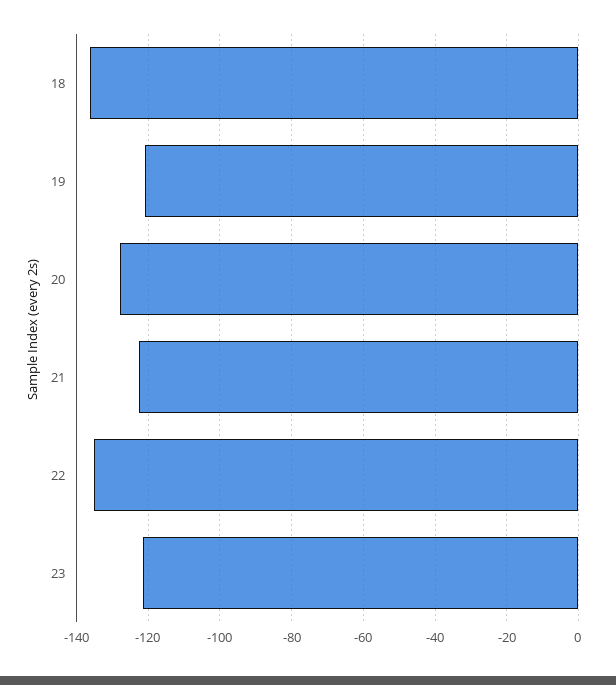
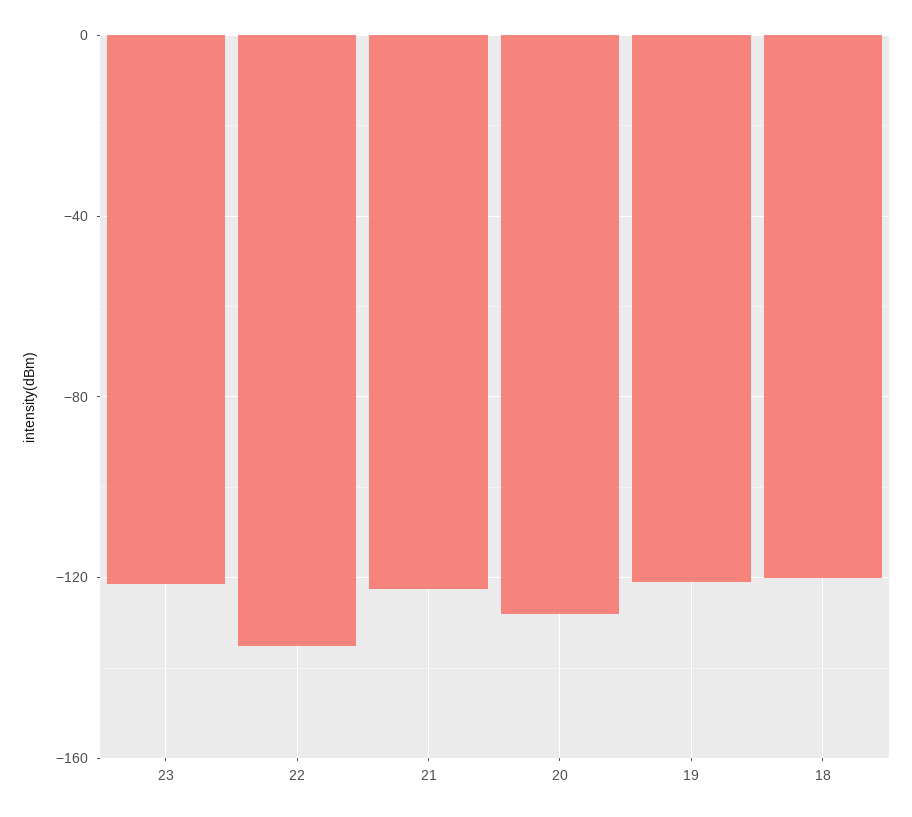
18: -136 -> -120

